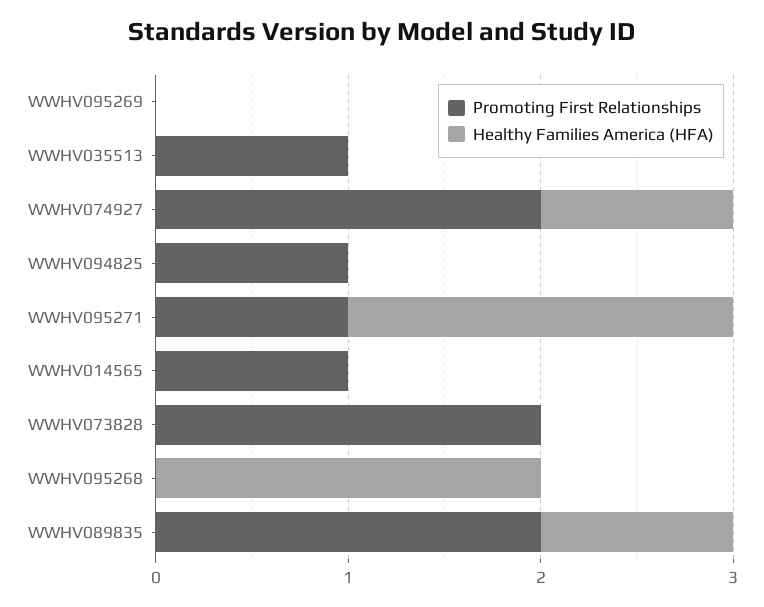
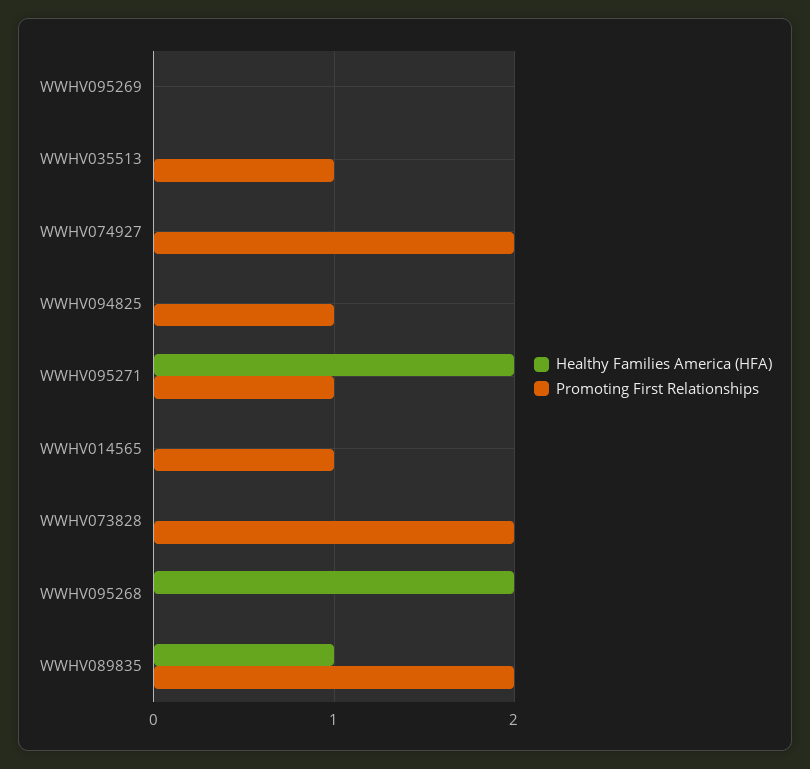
Healthy Families America (HFA), WWHV074927: 1 -> 0

